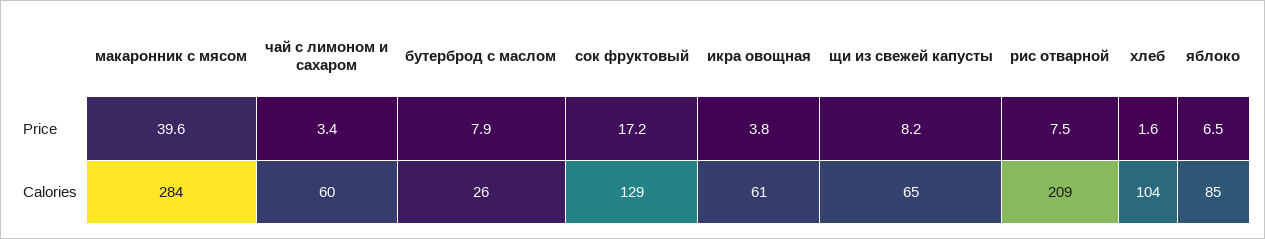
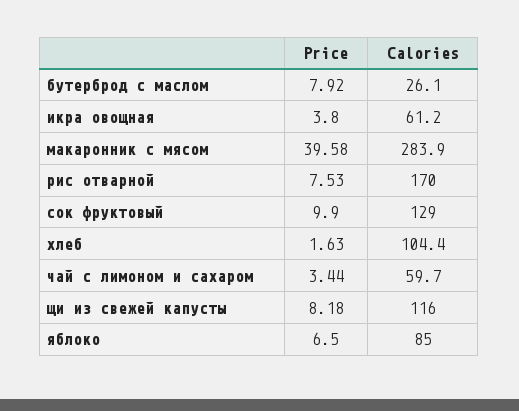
сок фруктовый, Price: 17.2 -> 9.9
щи из свежей капусты, Calories: 65 -> 116
рис отварной, Calories: 209 -> 170

